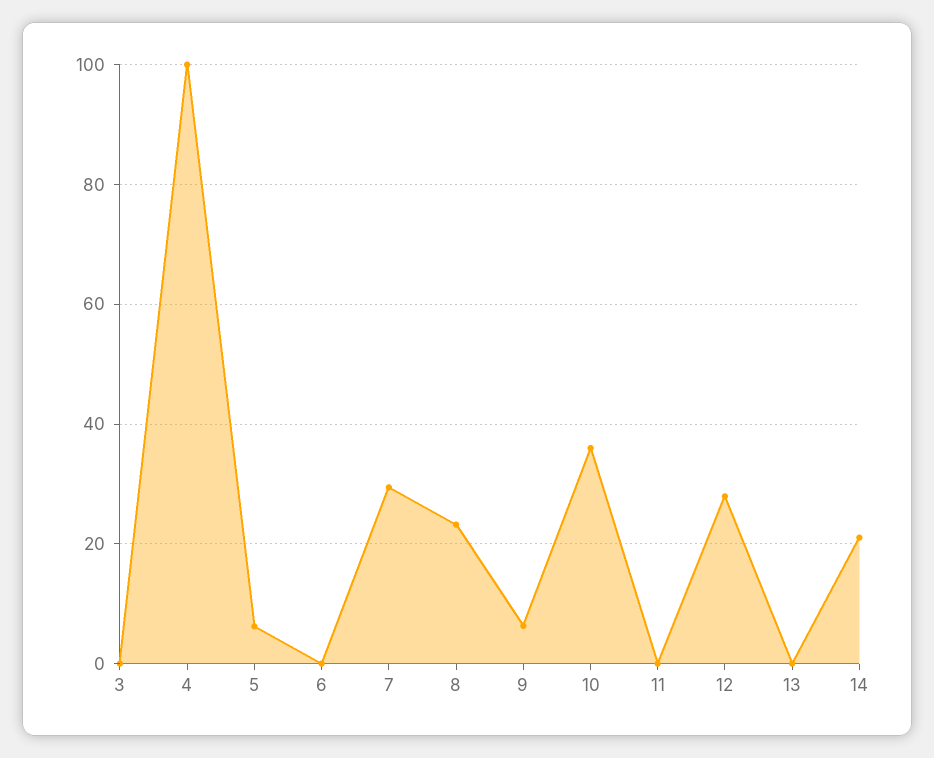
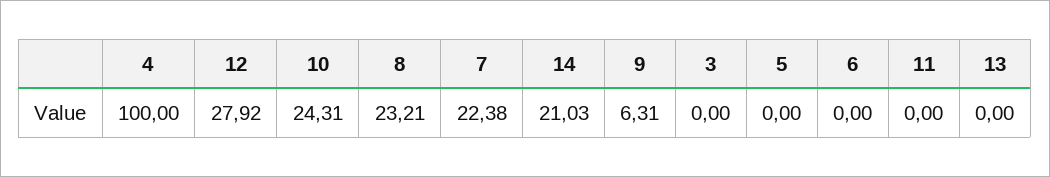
5: 6 -> 0
7: 30 -> 22.38
10: 36 -> 24.31

